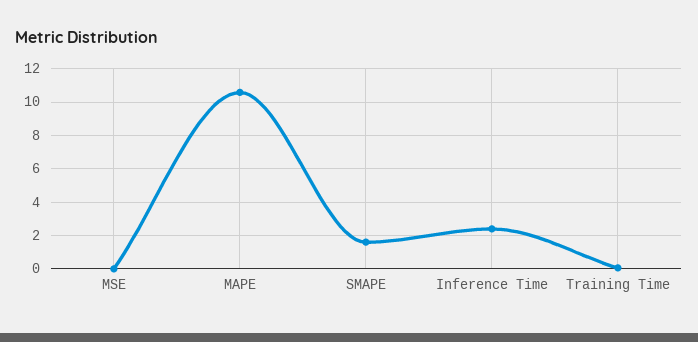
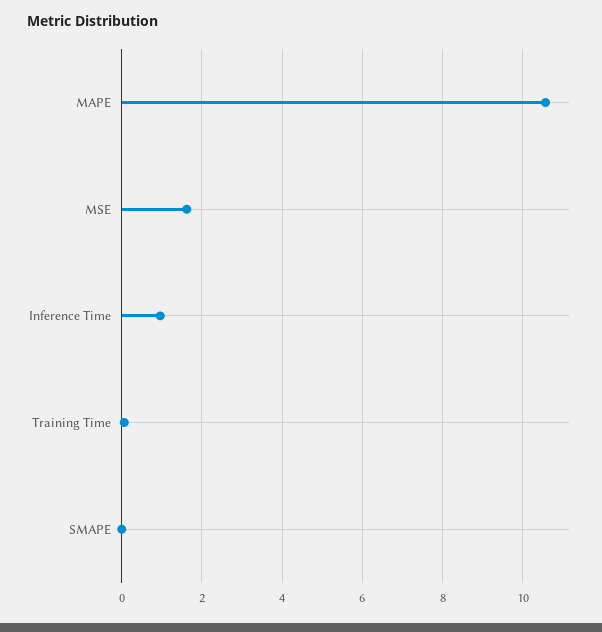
MSE: 0 -> 1.6
SMAPE: 1.5 -> 0
Inference Time: 2.5 -> 1

